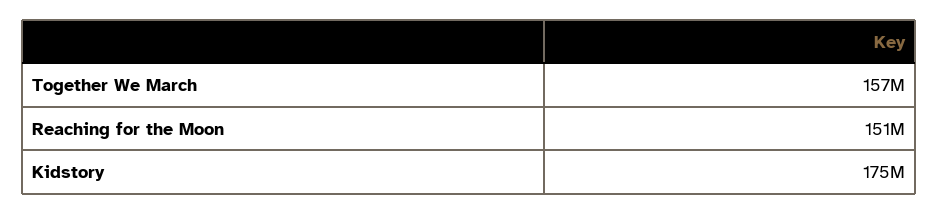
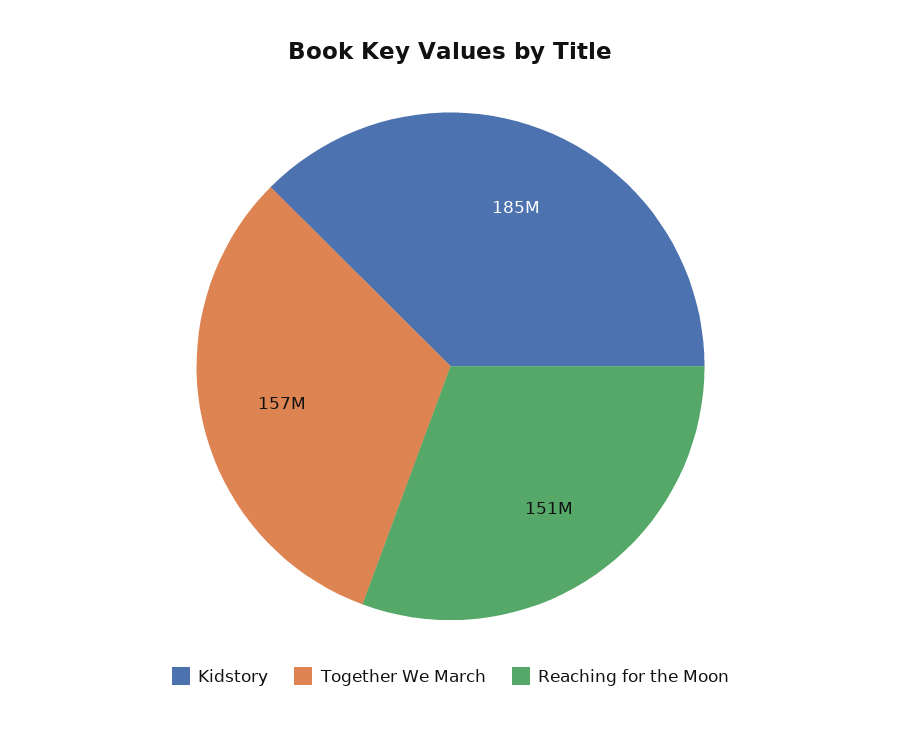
Kidstory: 175000000 -> 185000000

